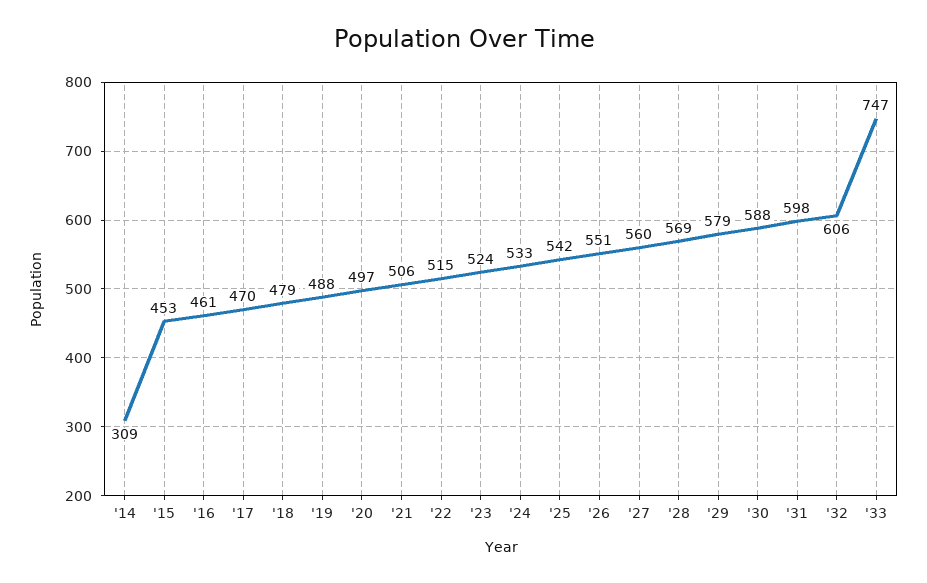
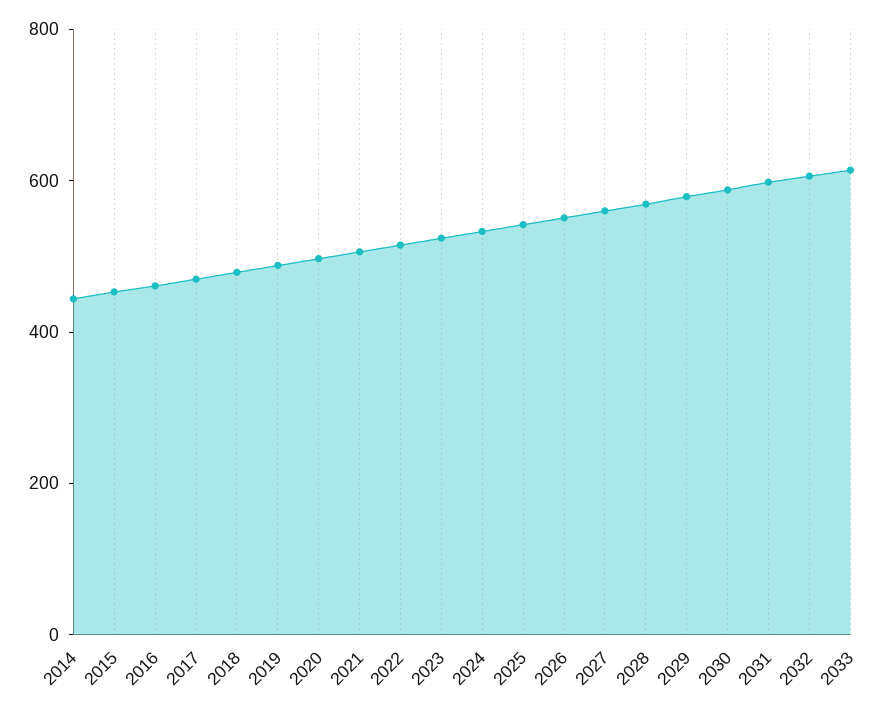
'14: 309 -> 450
'33: 747 -> 600

